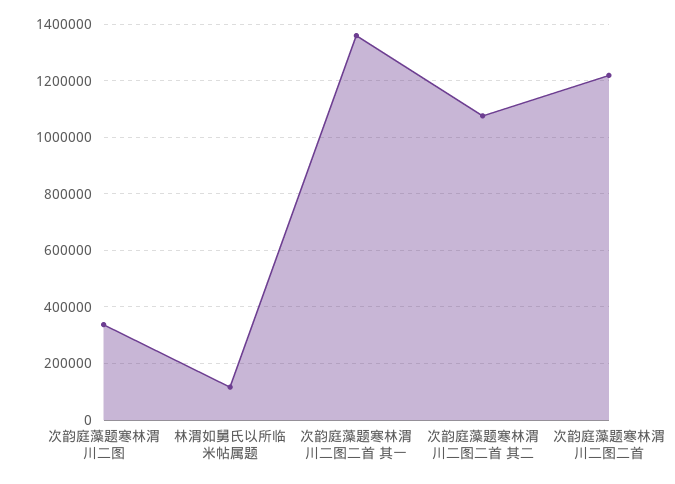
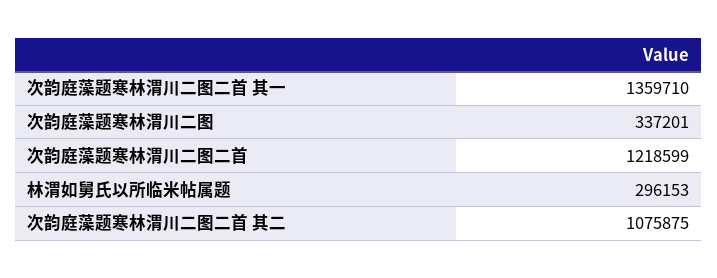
林渭如舅氏以所临米帖属题: 125000 -> 296153

